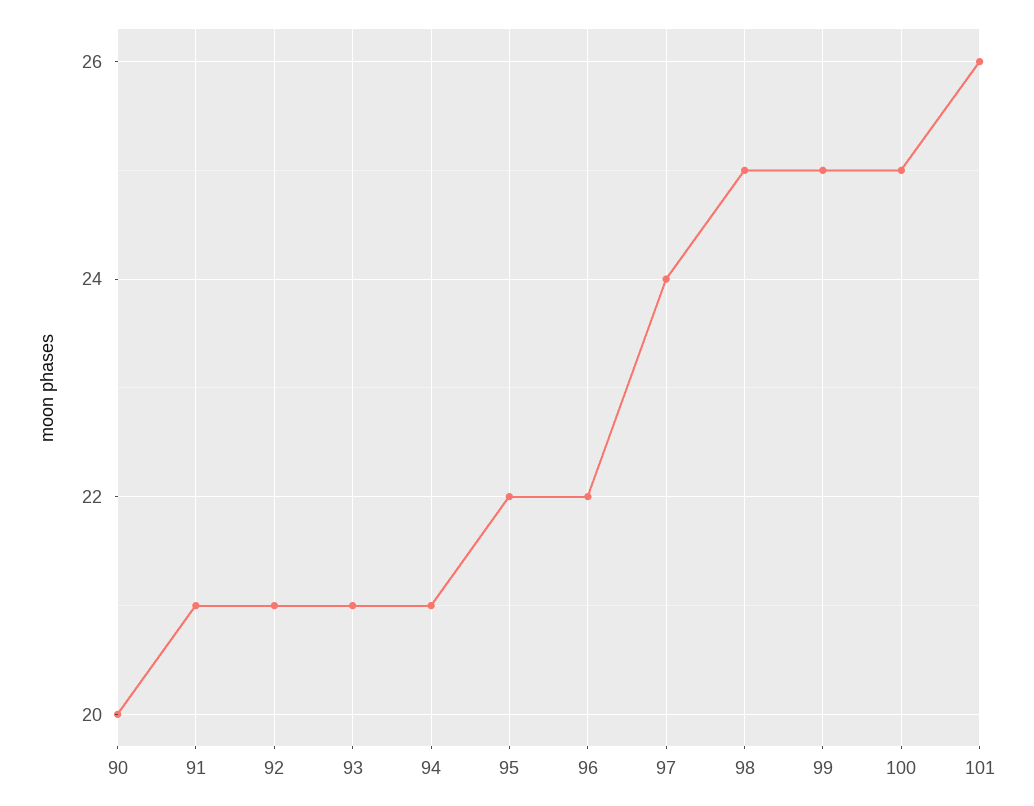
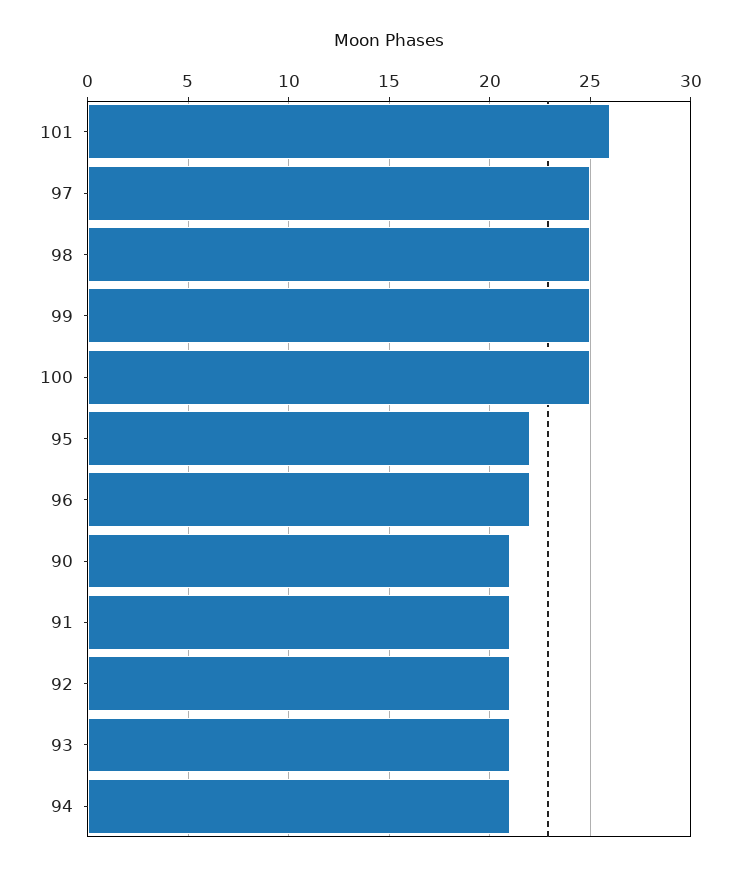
90: 20 -> 21
97: 24 -> 25

